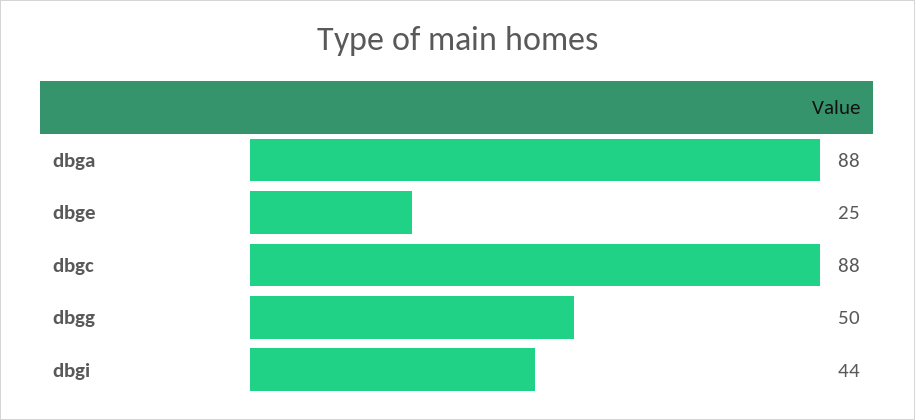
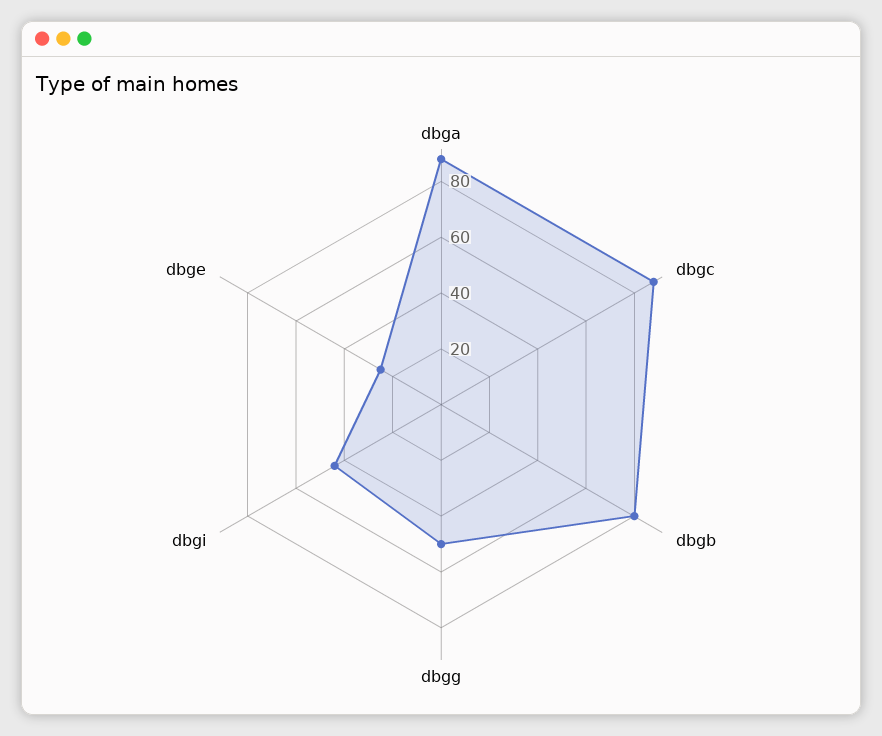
dbgb: none -> 80

